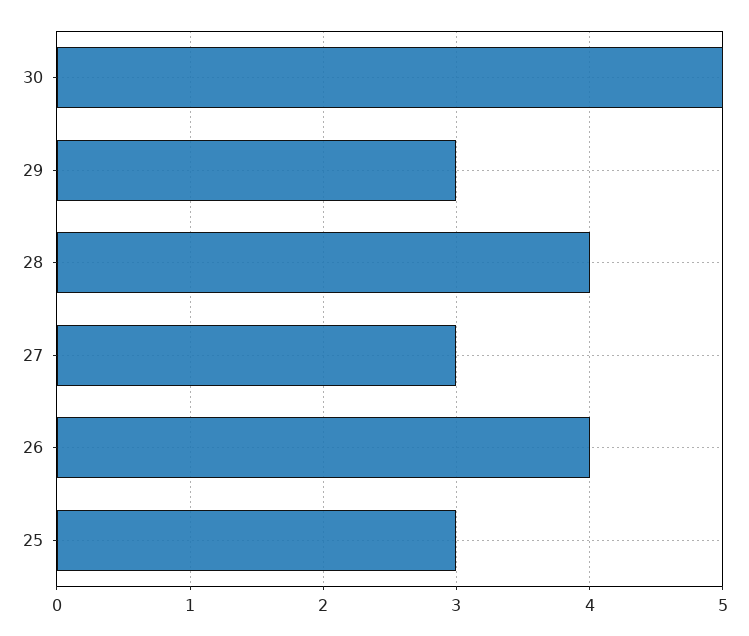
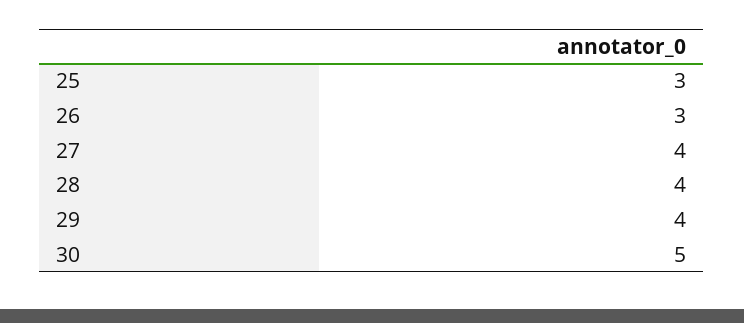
29: 3 -> 4
27: 3 -> 4
26: 4 -> 3

